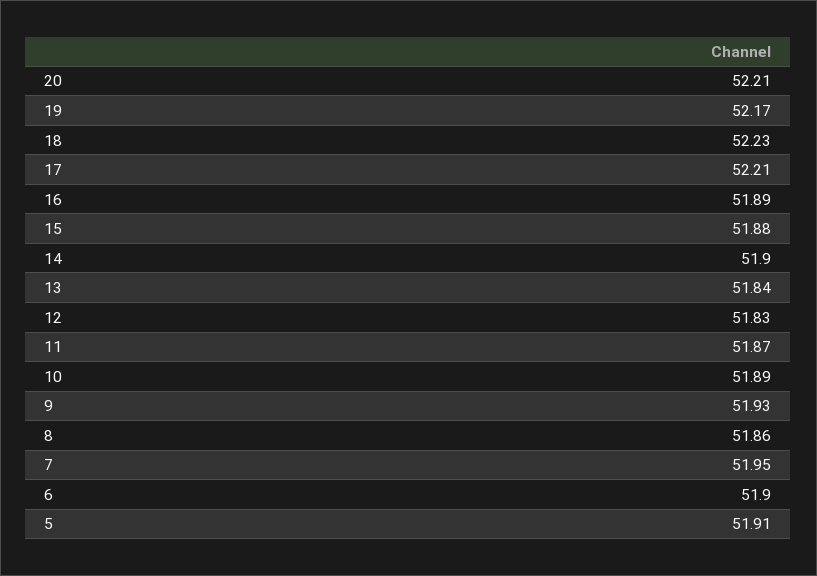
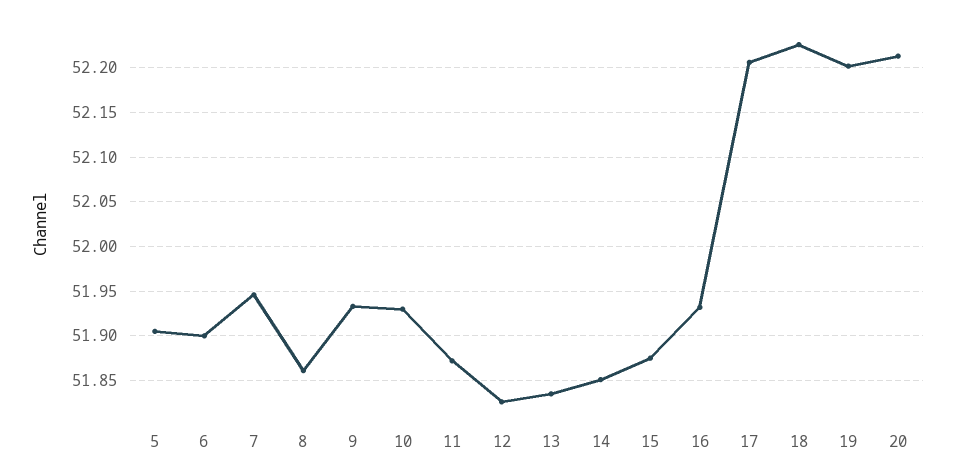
19: 52.17 -> 52.2
16: 51.89 -> 51.93
14: 51.9 -> 51.85
10: 51.89 -> 51.93

